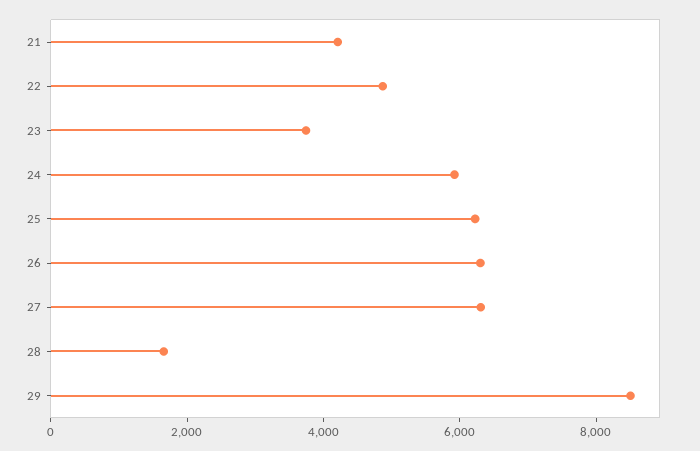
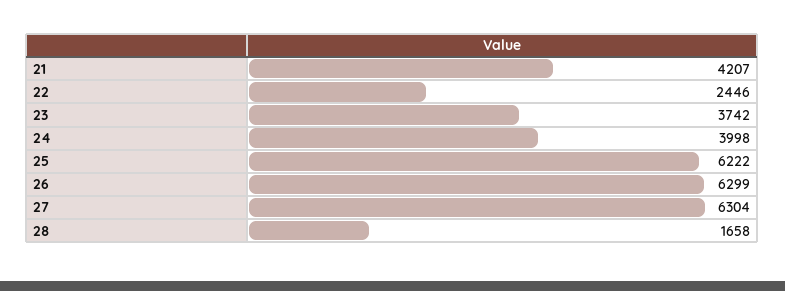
22: 5000 -> 2446
24: 6000 -> 3998
29: 8500 -> none

